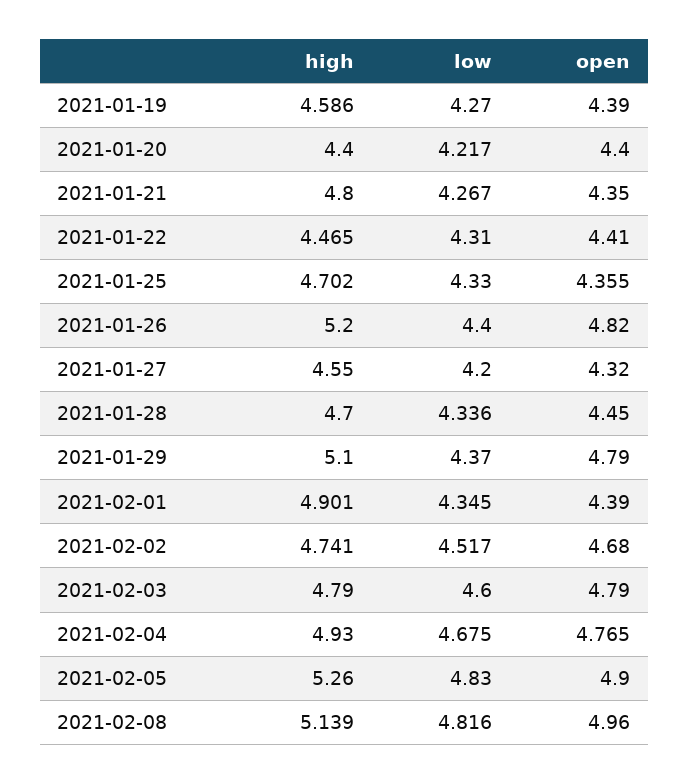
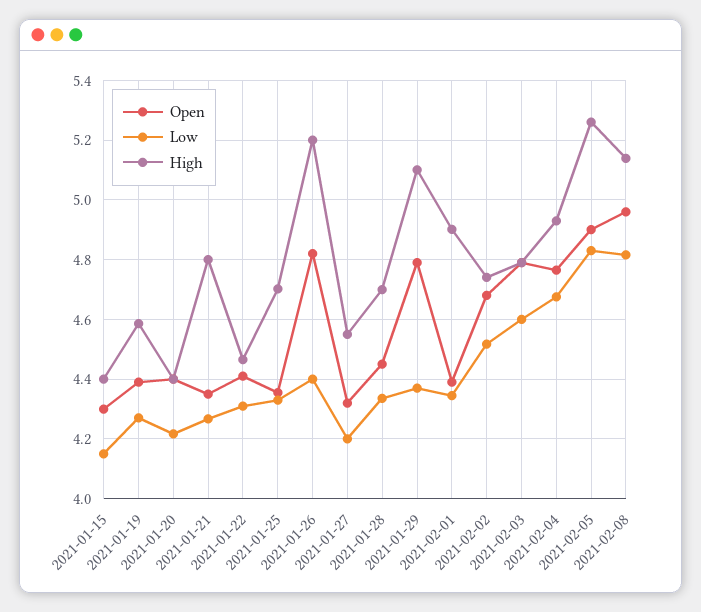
open, 2021-01-15: none -> 4.3
low, 2021-01-15: none -> 4.15
high, 2021-01-15: none -> 4.4

